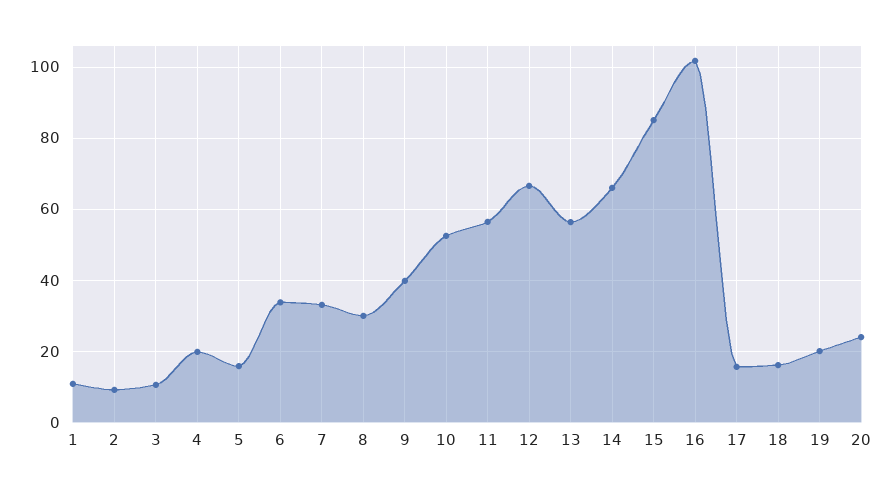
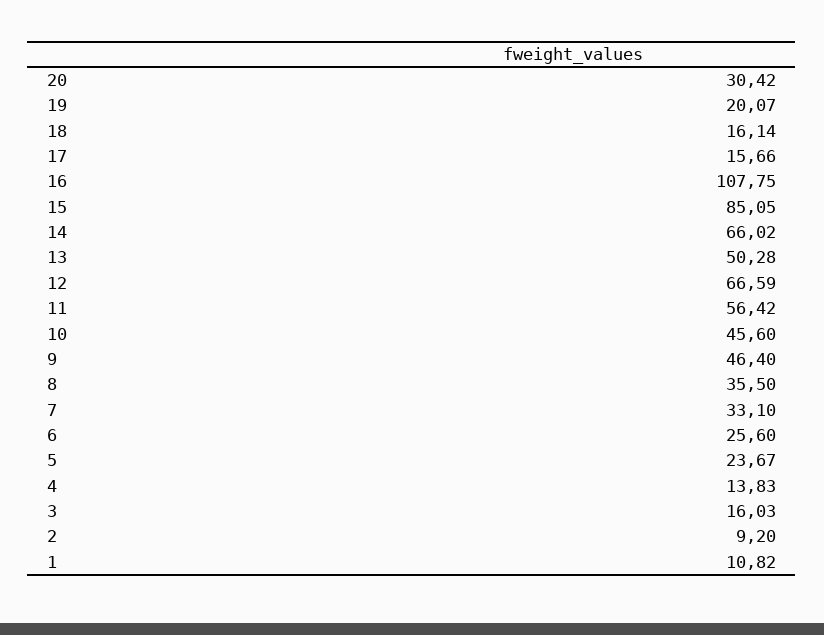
3: 10 -> 16.03
4: 20 -> 13.83
5: 16 -> 23.67
6: 34 -> 25.6
8: 30 -> 35.5
9: 40 -> 46.4
10: 52 -> 45.6
13: 56 -> 50.28
16: 102 -> 107.75
20: 24 -> 30.42

